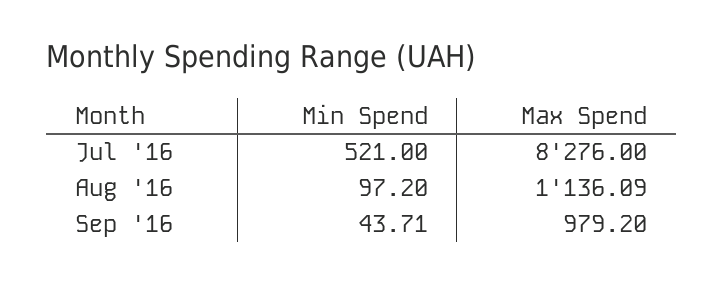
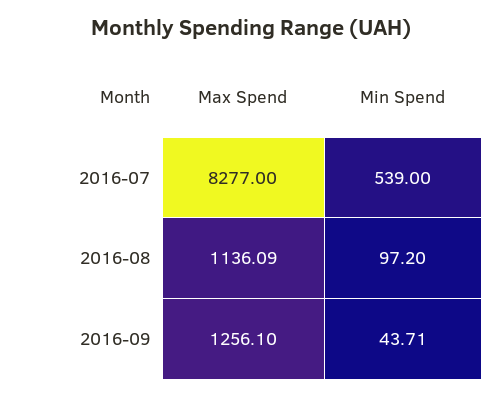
Min Spend, Jul '16: 521 -> 539
Max Spend, Jul '16: 8276 -> 8277
Max Spend, Sep '16: 979.2 -> 1256.1

